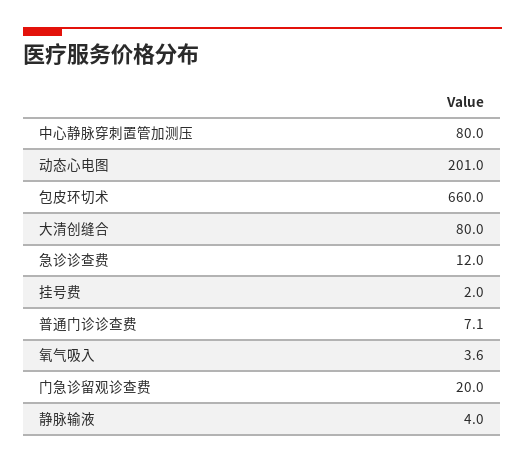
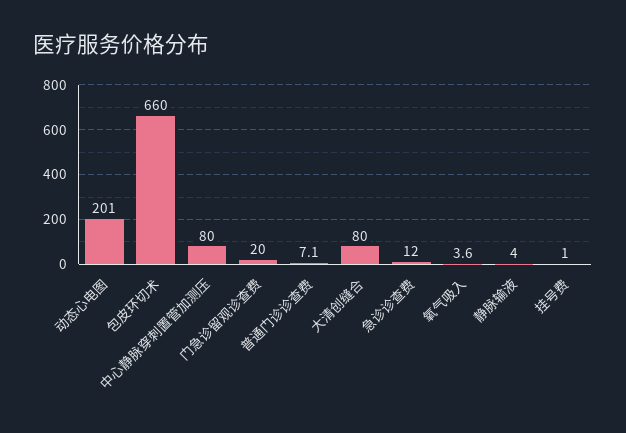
挂号费: 2 -> 1

